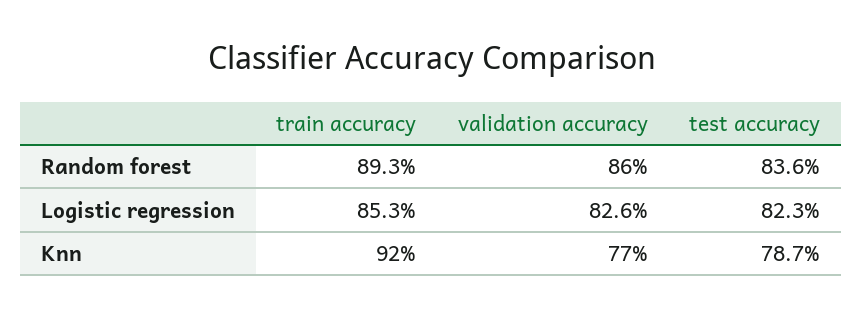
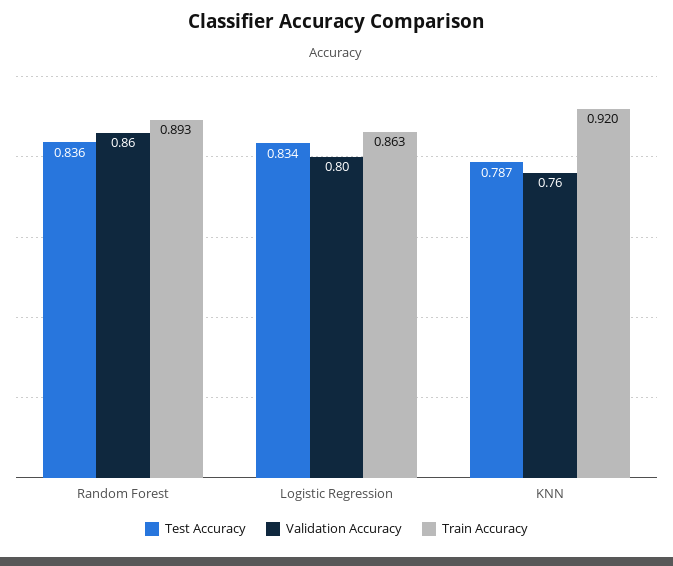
train accuracy, Logistic regression: 0.853 -> 0.863
validation accuracy, Logistic regression: 0.826 -> 0.8
test accuracy, Logistic regression: 0.823 -> 0.834
validation accuracy, Knn: 0.77 -> 0.76

